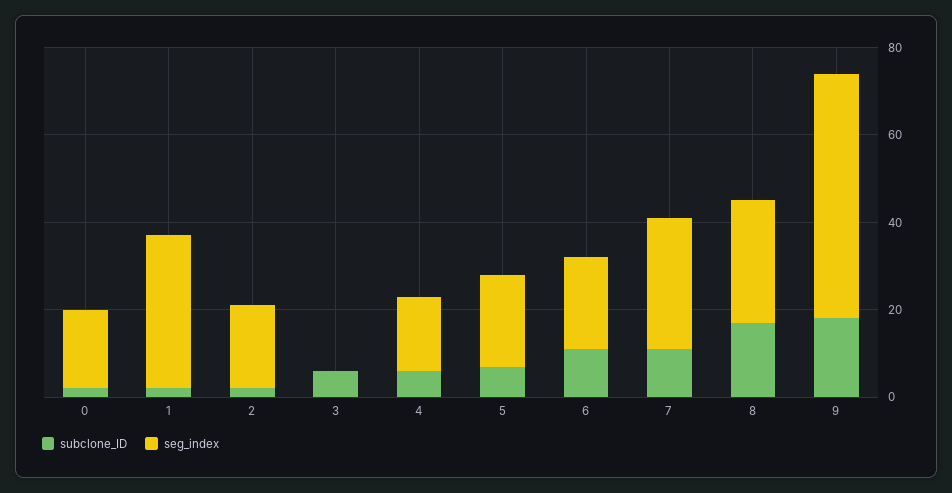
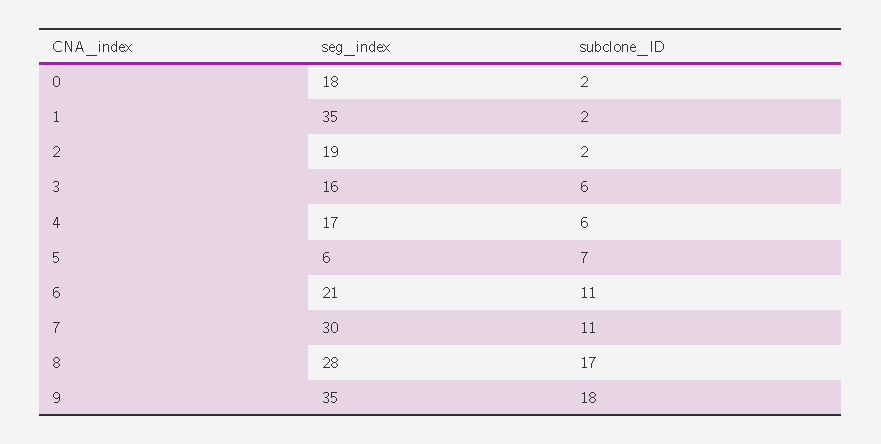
seg_index, 3: 0 -> 16
seg_index, 5: 20 -> 6
seg_index, 9: 55 -> 35

